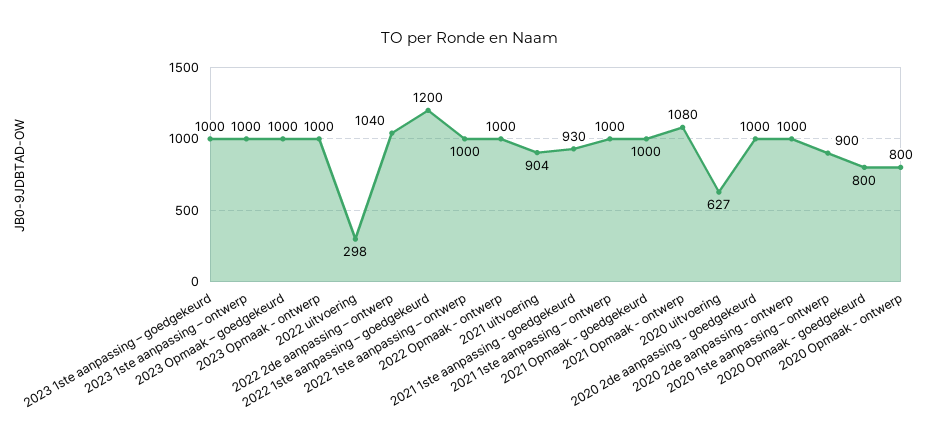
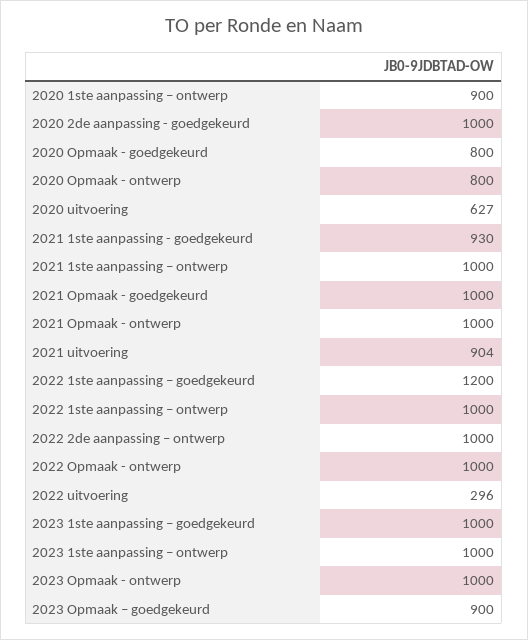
2023 Opmaak – goedgekeurd: 1000 -> 900
2022 uitvoering: 298 -> 296
2022 2de aanpassing – ontwerp: 1040 -> 1000
2021 Opmaak - ontwerp: 1080 -> 1000
2020 2de aanpassing - ontwerp: 1000 -> none

